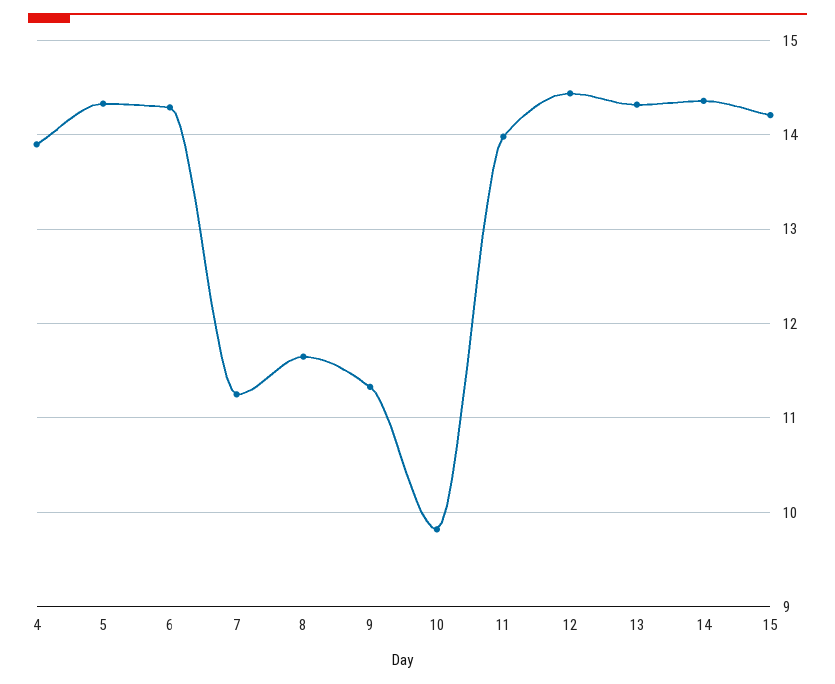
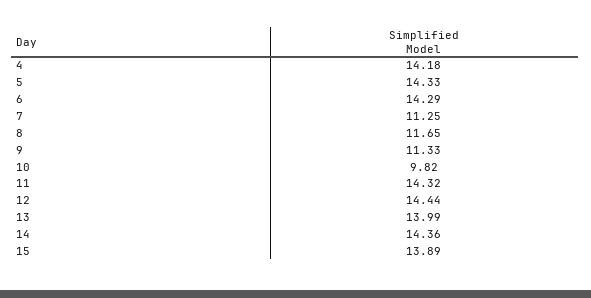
4: 13.9 -> 14.18
11: 14 -> 14.32
13: 14.3 -> 13.99
15: 14.2 -> 13.89

